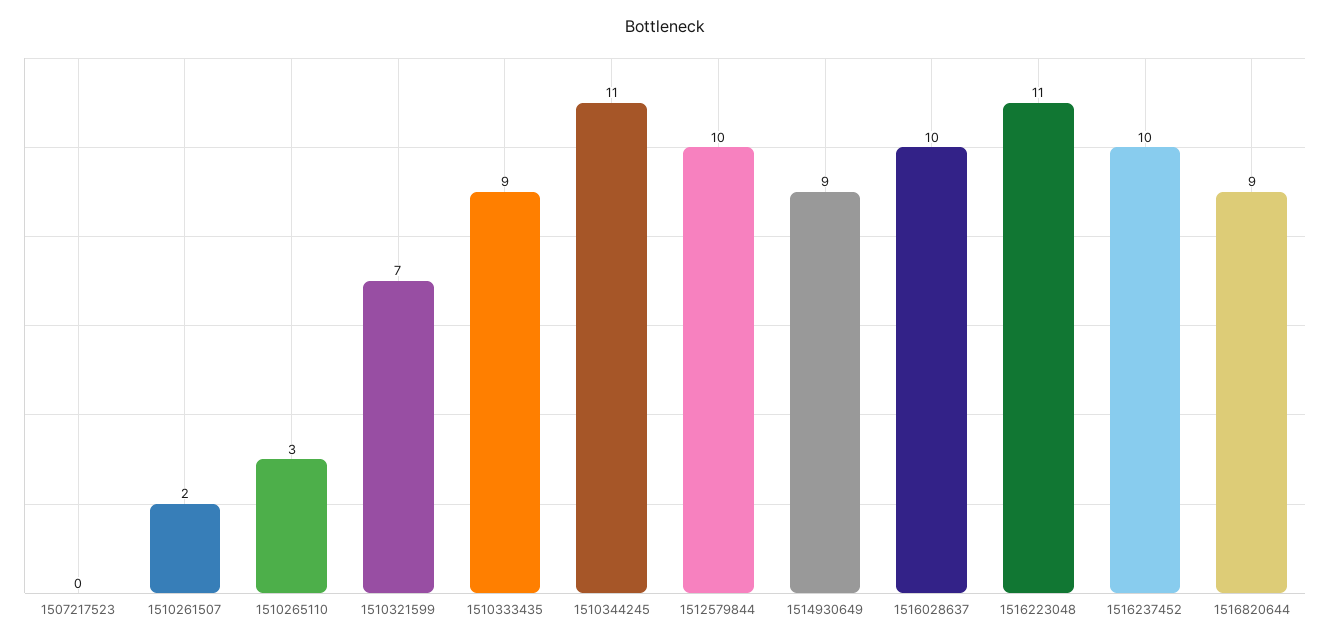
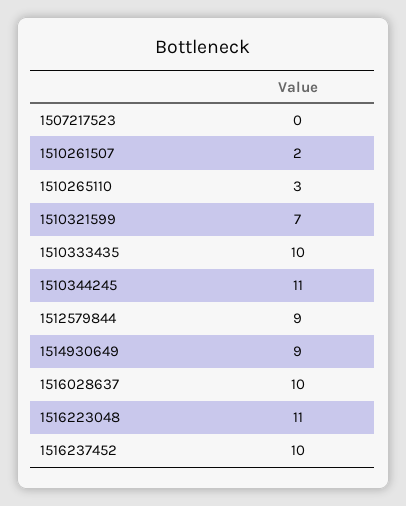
1510333435: 9 -> 10
1512579844: 10 -> 9
1516820644: 9 -> none

